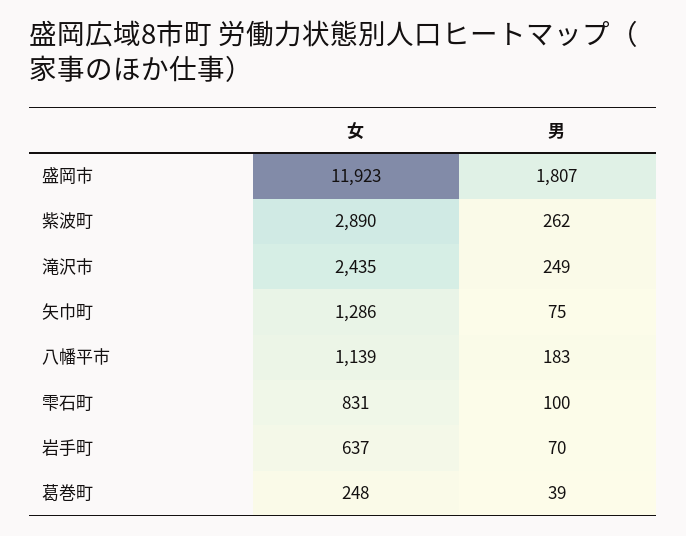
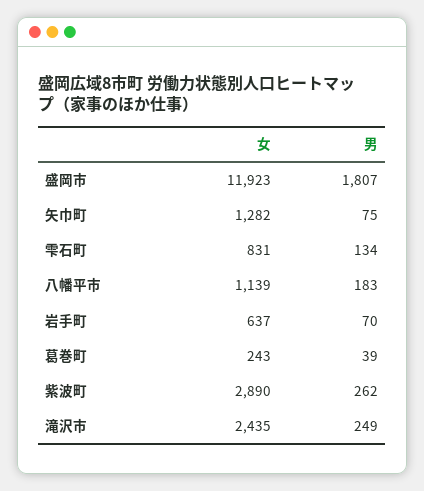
女, 矢巾町: 1286 -> 1282
男, 雫石町: 100 -> 134
女, 葛巻町: 248 -> 243

